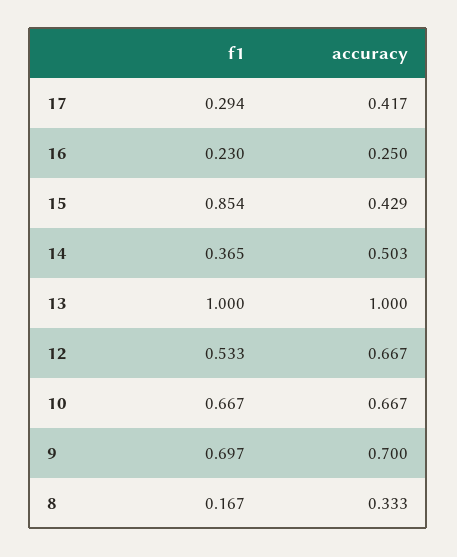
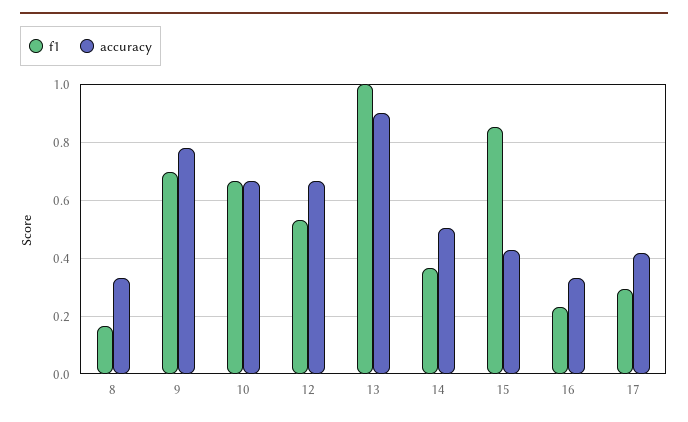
accuracy, 16: 0.25 -> 0.325
accuracy, 13: 1 -> 0.9
accuracy, 9: 0.7 -> 0.775

